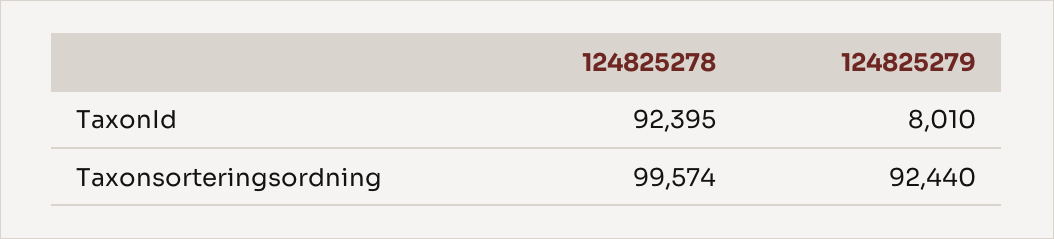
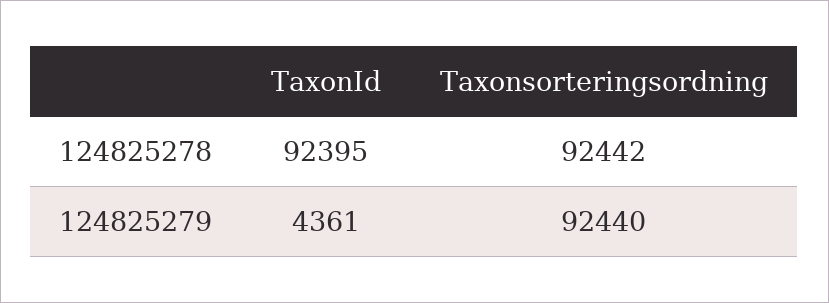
124825279, TaxonId: 8010 -> 4361
124825278, Taxonsorteringsordning: 99574 -> 92442

